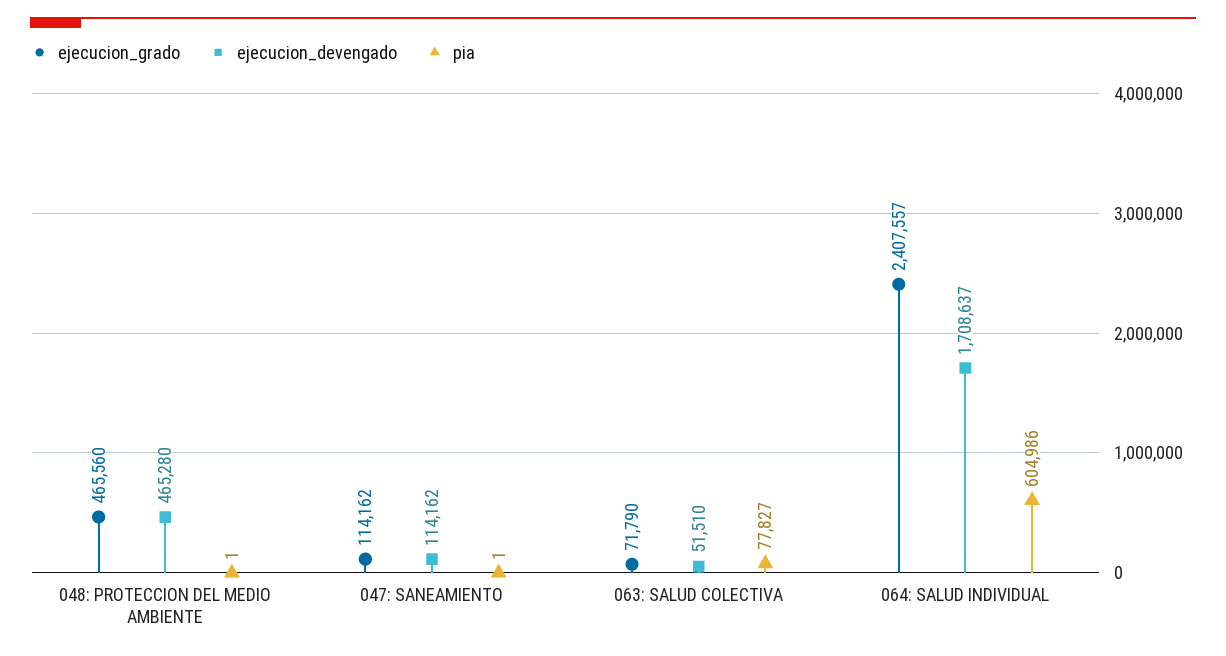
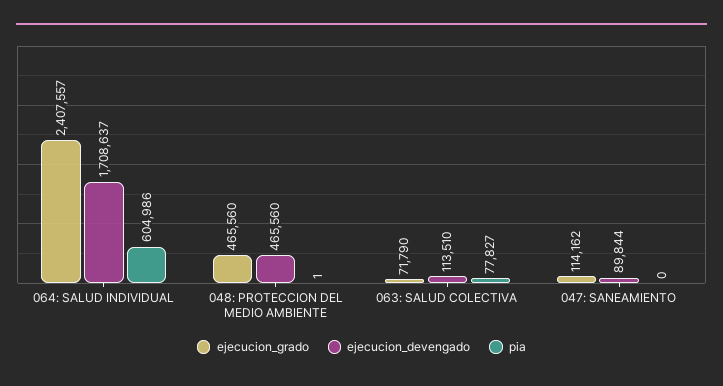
ejecucion_devengado, 048: PROTECCION DEL MEDIO AMBIENTE: 465280 -> 465560
ejecucion_devengado, 047: SANEAMIENTO: 114162 -> 89844
pia, 047: SANEAMIENTO: 1 -> 0
ejecucion_devengado, 063: SALUD COLECTIVA: 51510 -> 113510

